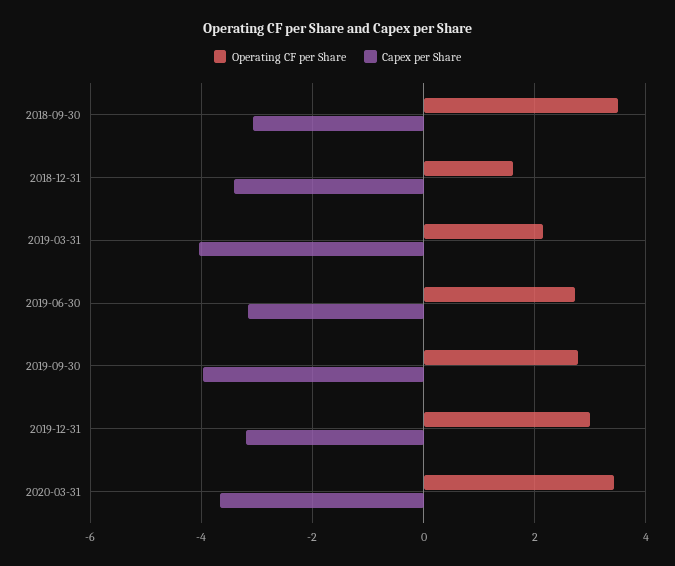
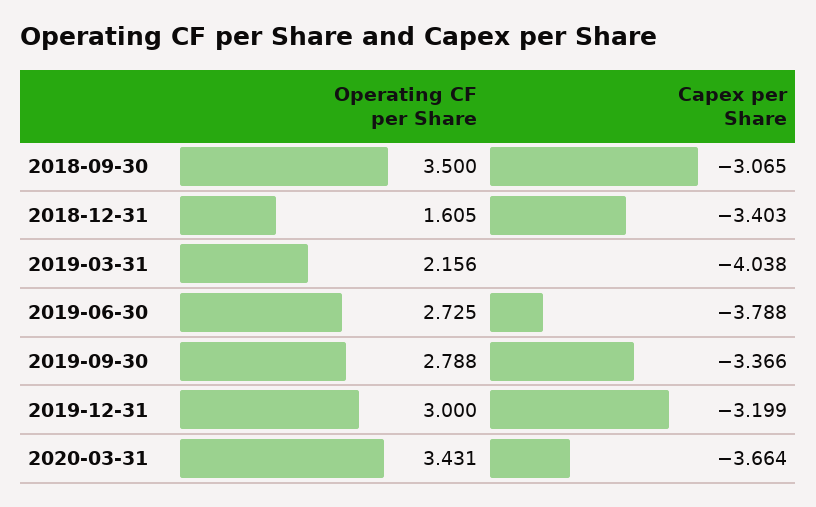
Capex per Share, 2019-06-30: -3.2 -> -3.788
Capex per Share, 2019-09-30: -4 -> -3.366

